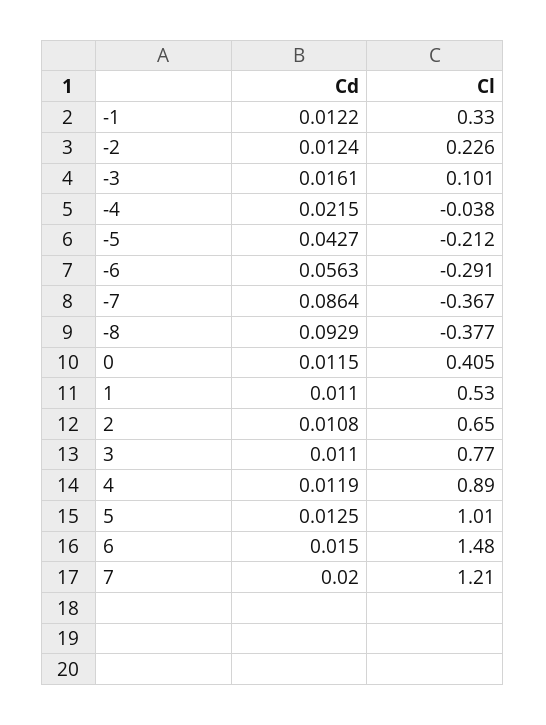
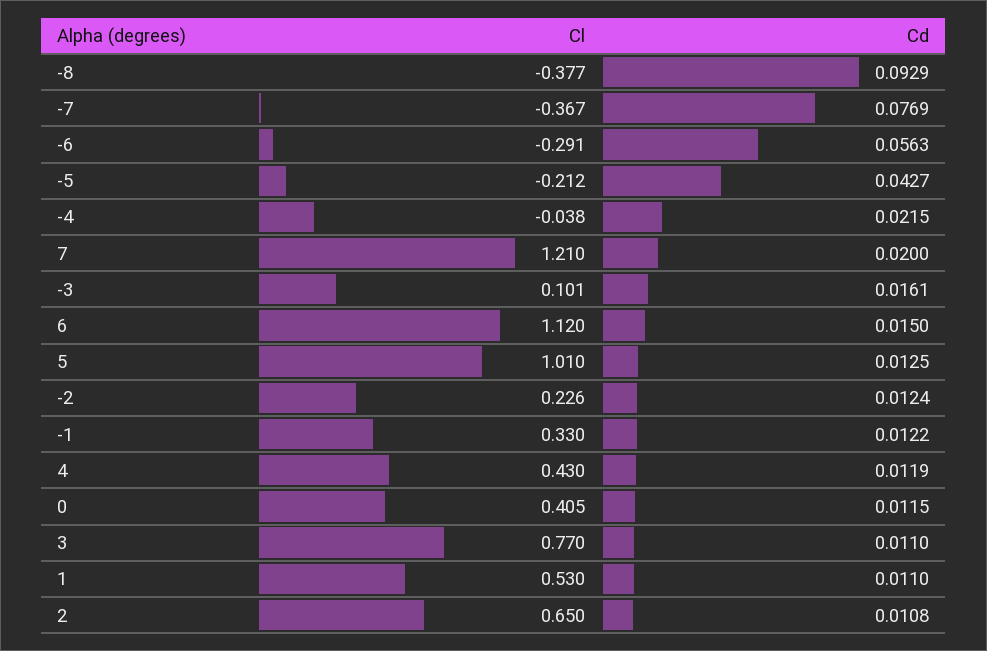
Cd, -7: 0.0864 -> 0.0769
Cl, 4: 0.89 -> 0.43
Cl, 6: 1.48 -> 1.12

